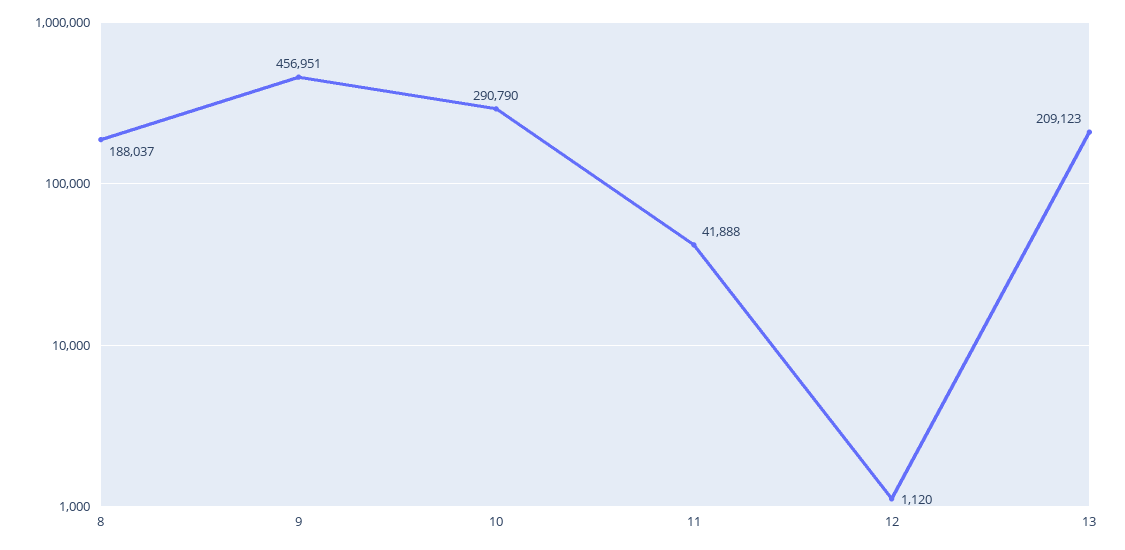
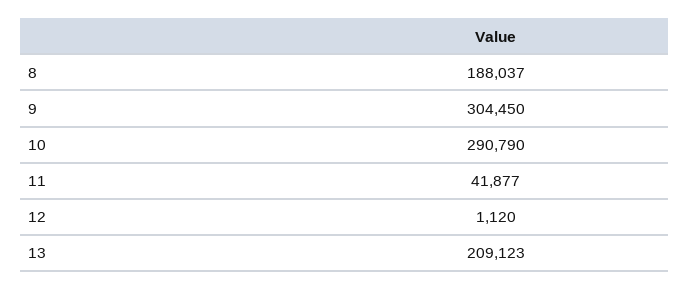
9: 456951 -> 304450
11: 41888 -> 41877

